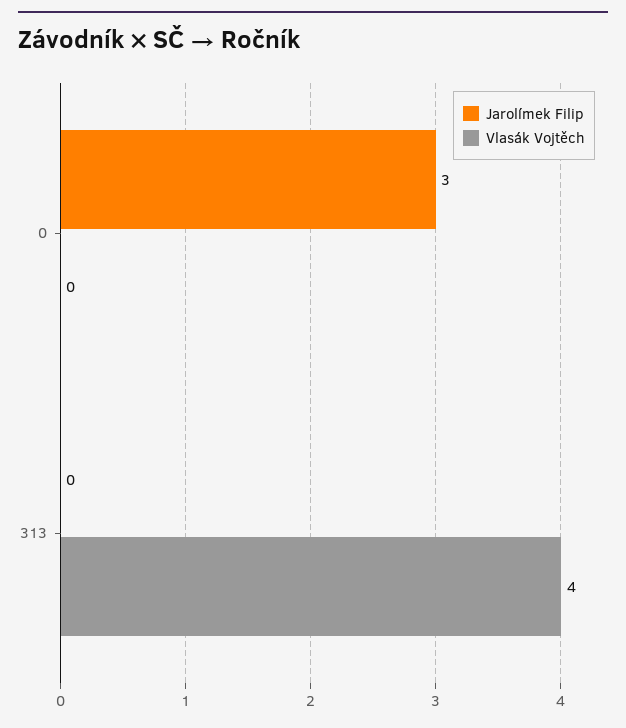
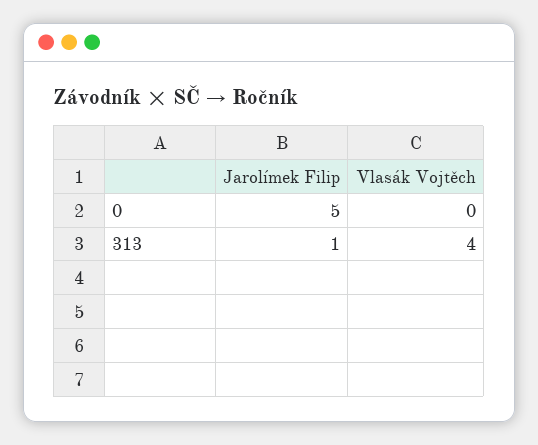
Jarolímek Filip, 0: 3 -> 5
Jarolímek Filip, 313: 0 -> 1

